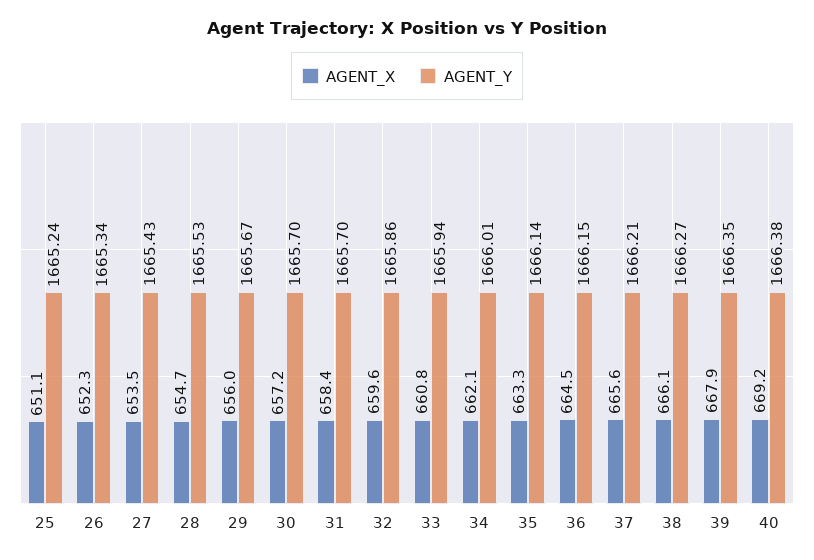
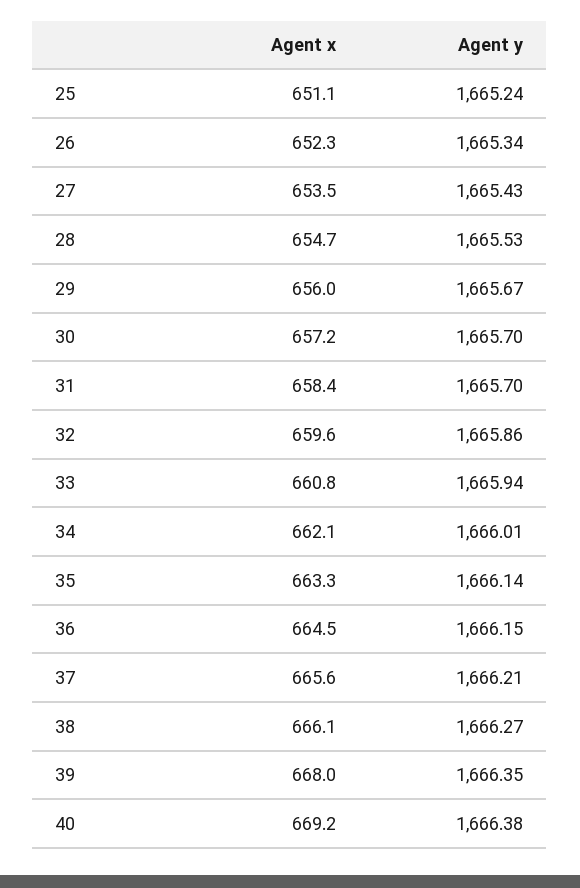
AGENT_X, 39: 667.9 -> 668

